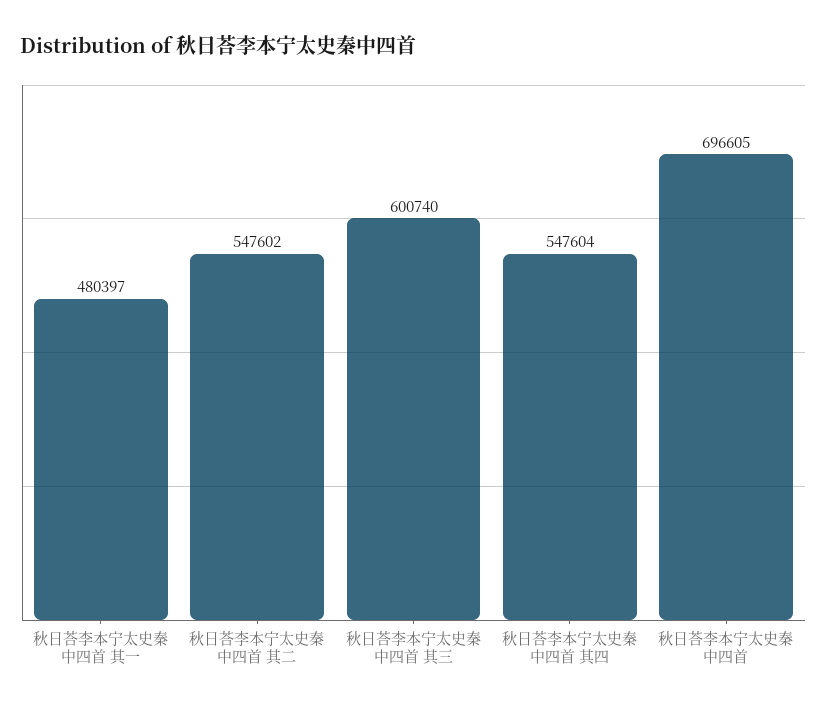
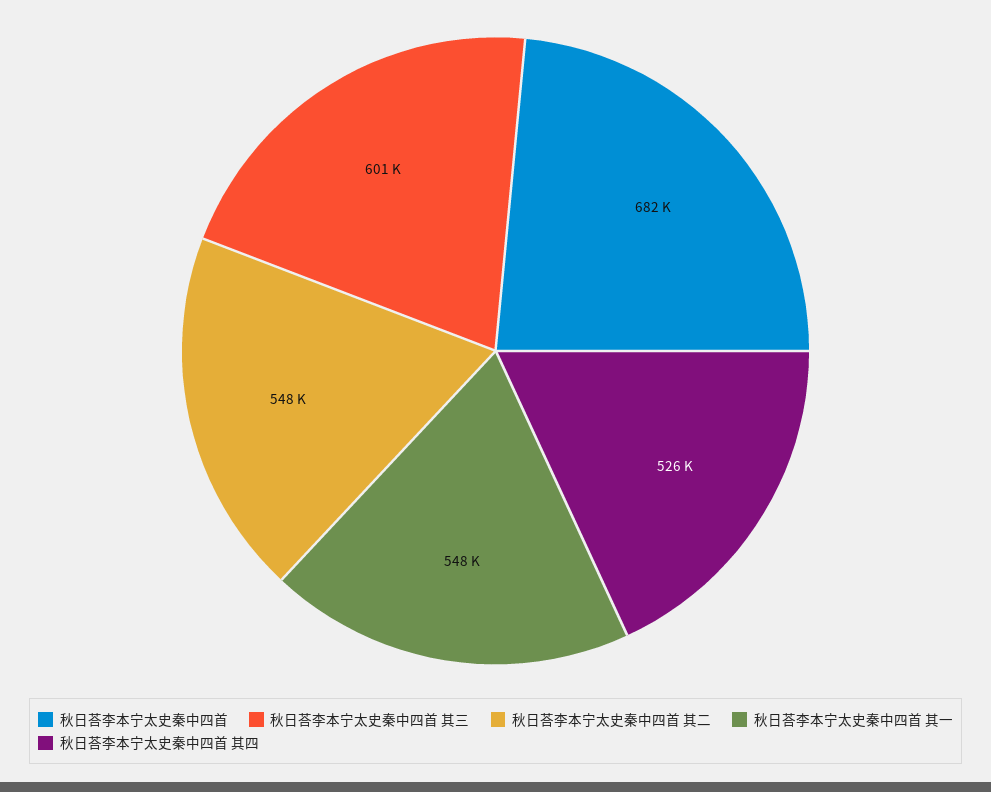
秋日荅李本宁太史秦中四首 其一: 480397 -> 548000
秋日荅李本宁太史秦中四首 其四: 547604 -> 526000
秋日荅李本宁太史秦中四首: 696605 -> 682000

